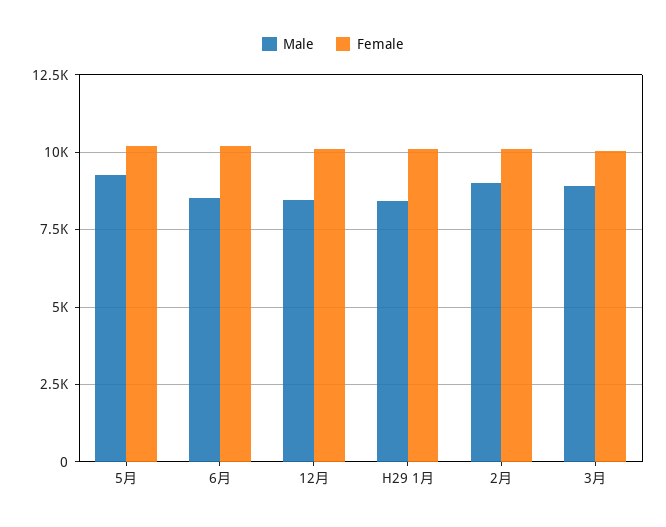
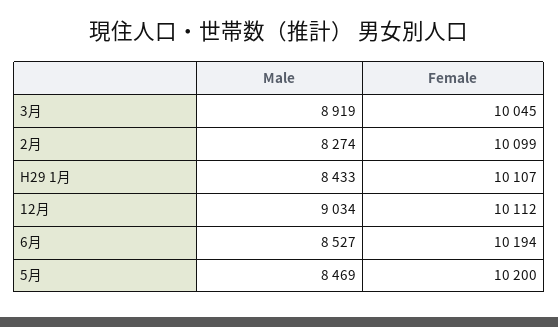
Male, 5月: 9250 -> 8469
Male, 12月: 8500 -> 9034
Male, 2月: 9000 -> 8274

